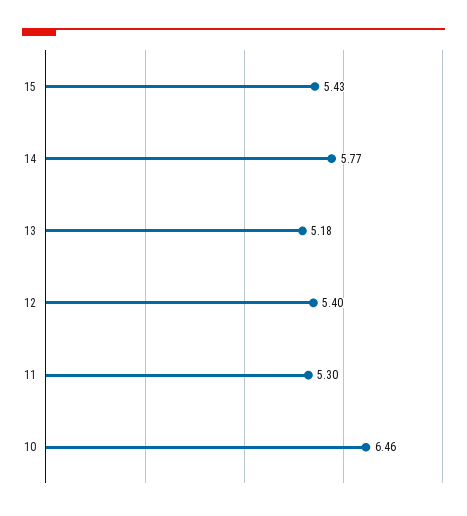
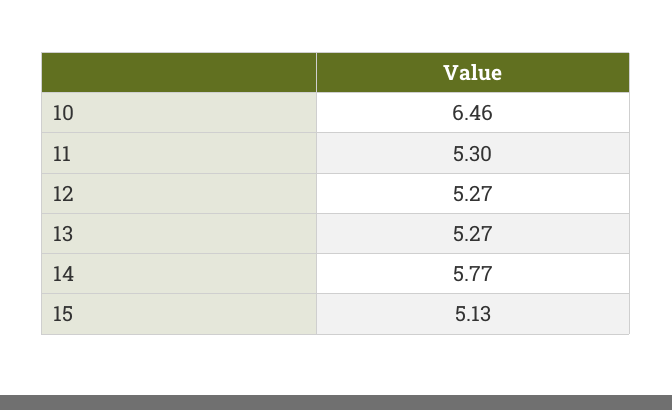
15: 5.43 -> 5.13
13: 5.18 -> 5.27
12: 5.4 -> 5.27

